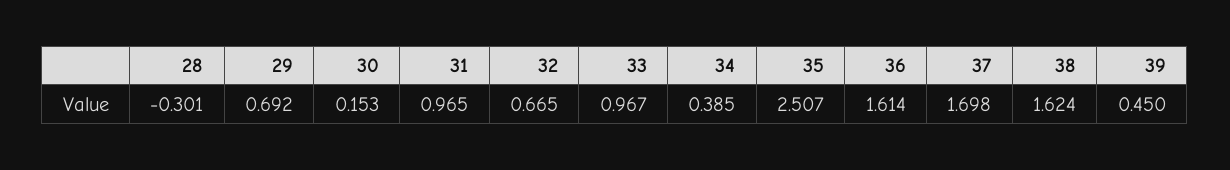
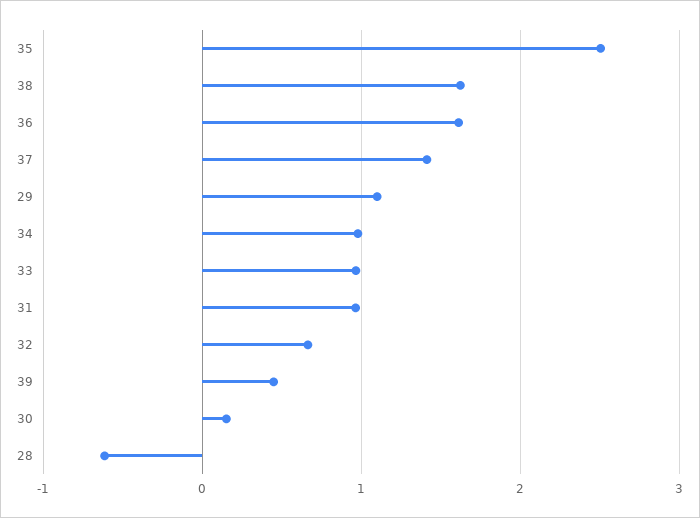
28: -0.301 -> -0.6
29: 0.692 -> 1.1
34: 0.385 -> 1
37: 1.698 -> 1.4

